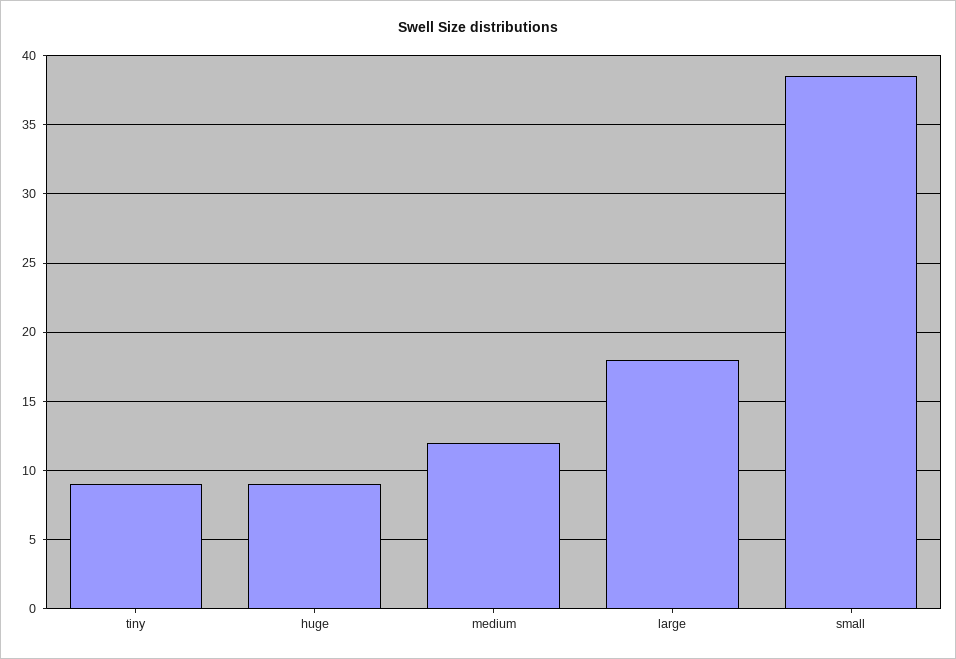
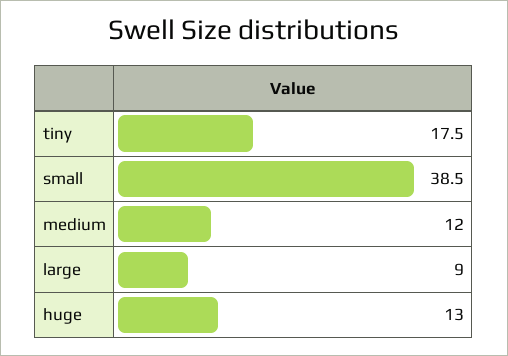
tiny: 9 -> 17.5
huge: 9 -> 13
large: 18 -> 9

